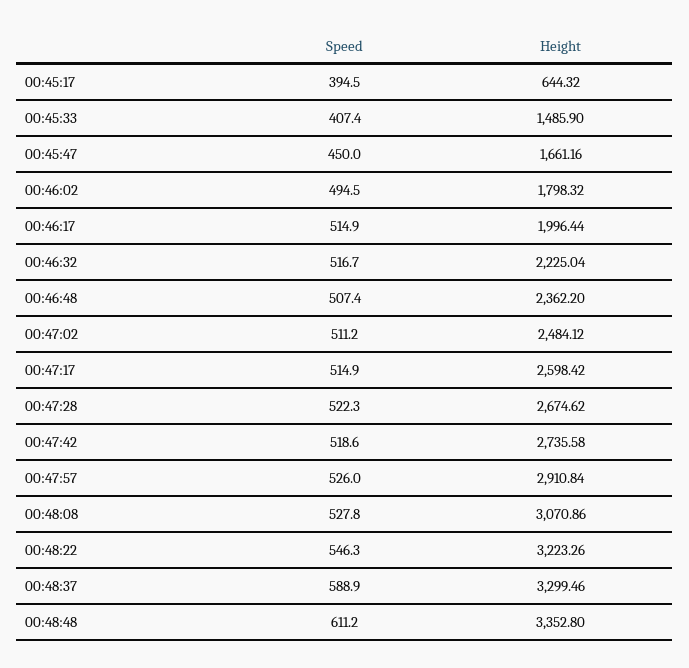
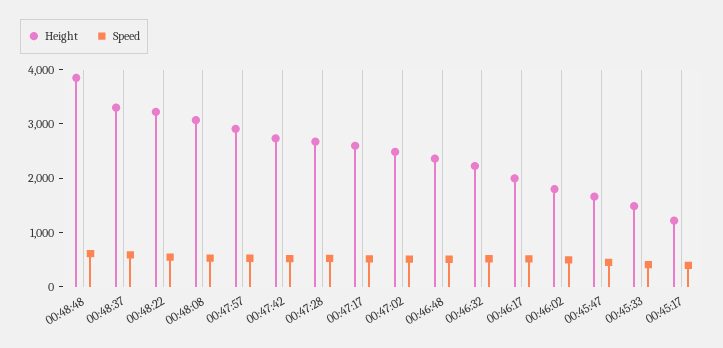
Height, 00:45:17: 644.32 -> 1200
Height, 00:48:48: 3352.8 -> 3800

